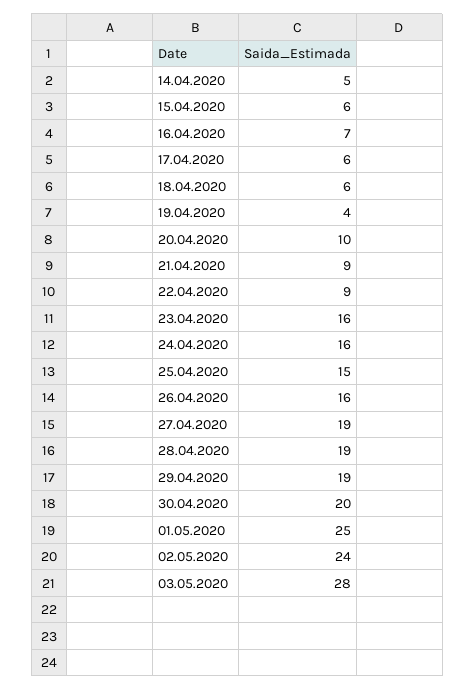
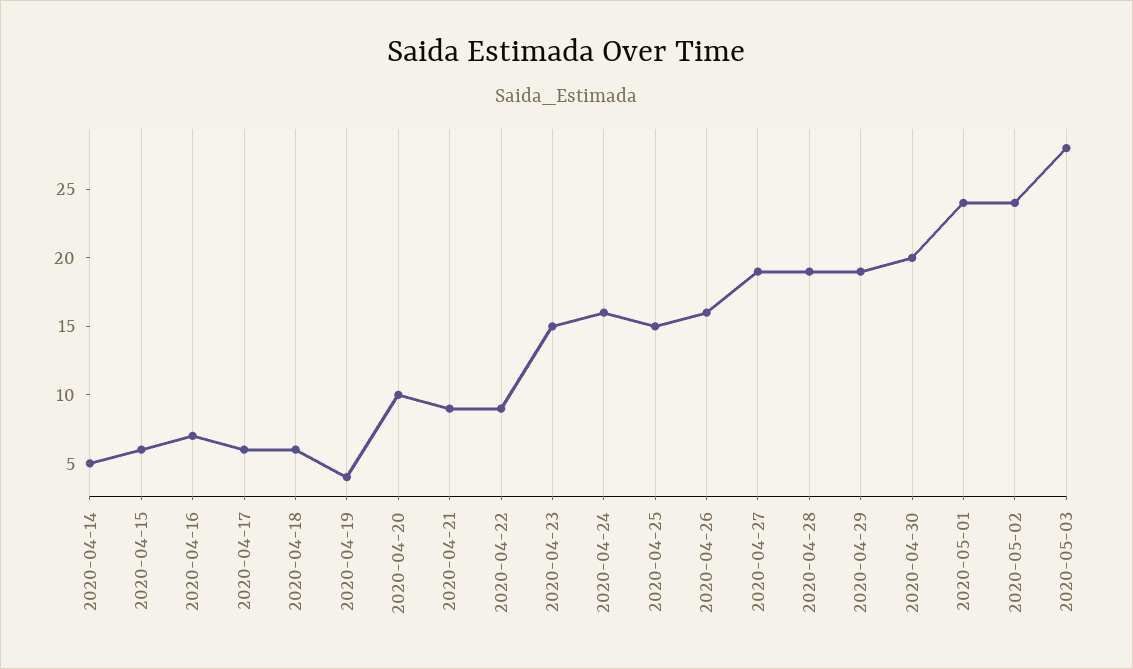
23.04.2020: 16 -> 15
01.05.2020: 25 -> 24

